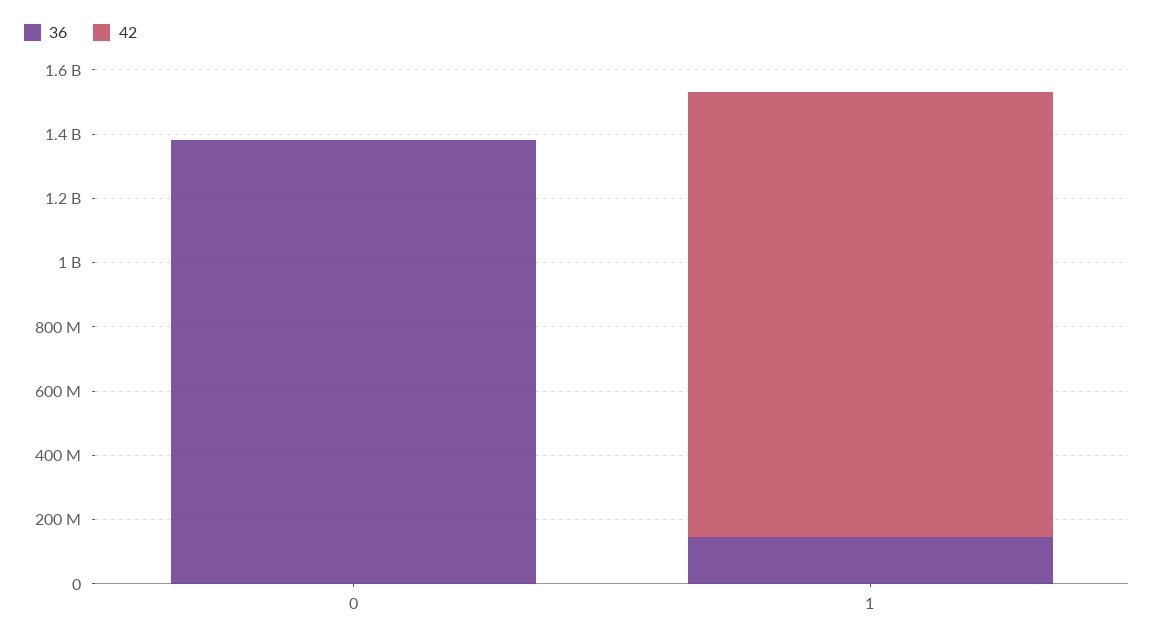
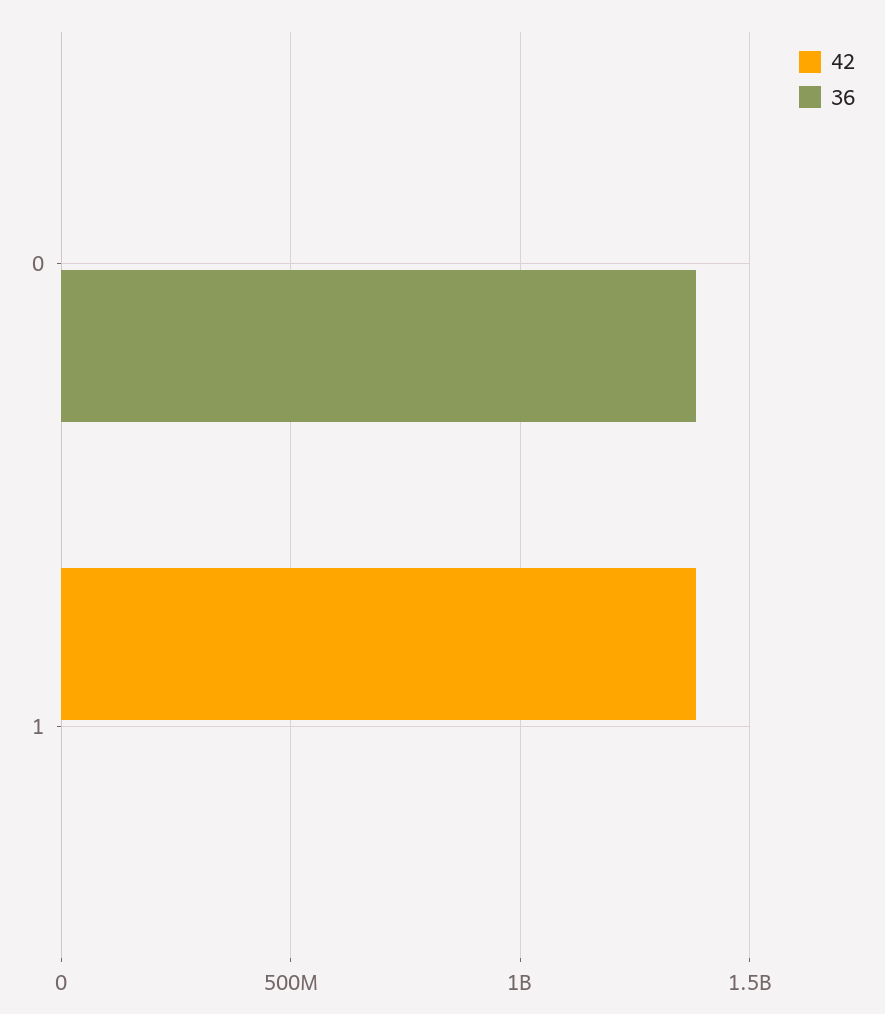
36, 1: 150000000 -> 0

